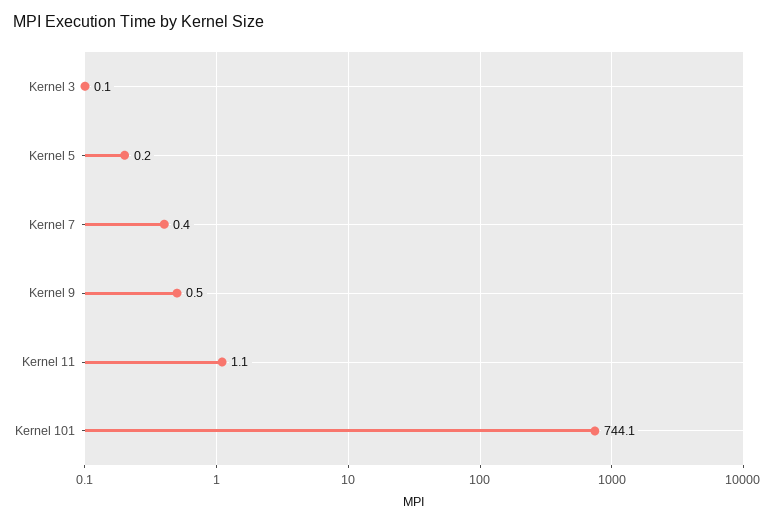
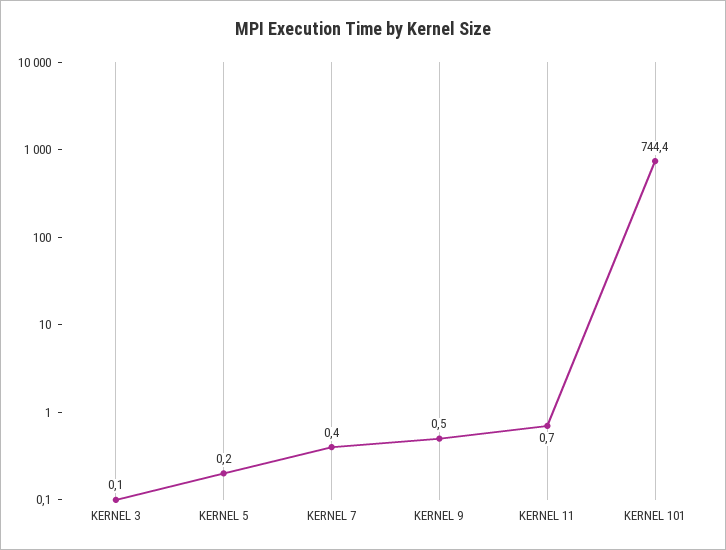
Kernel 11: 1.1 -> 0.7
Kernel 101: 744.1 -> 744.4

